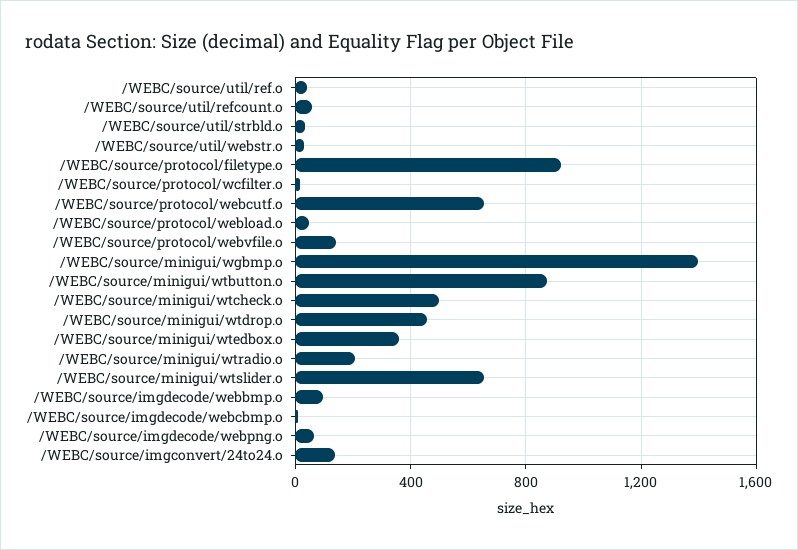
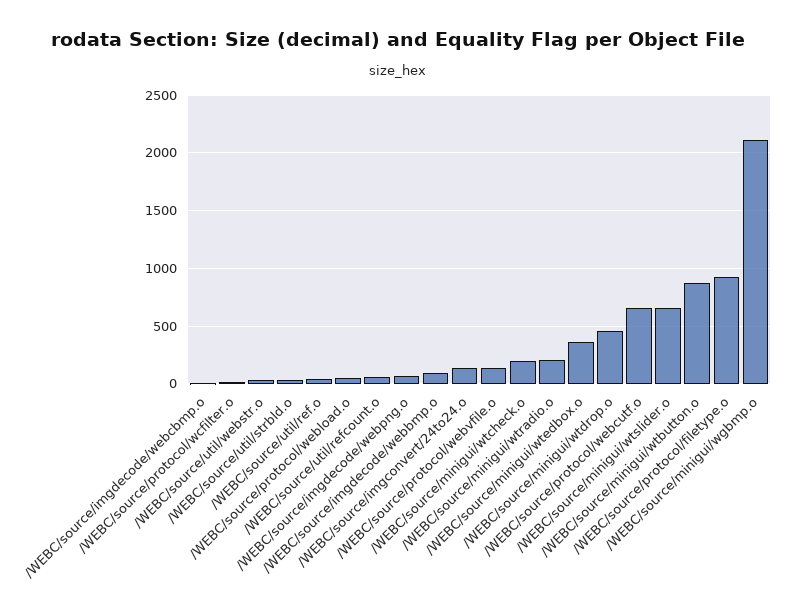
/WEBC/source/minigui/wgbmp.o: 1400 -> 2100
/WEBC/source/minigui/wtcheck.o: 500 -> 200

